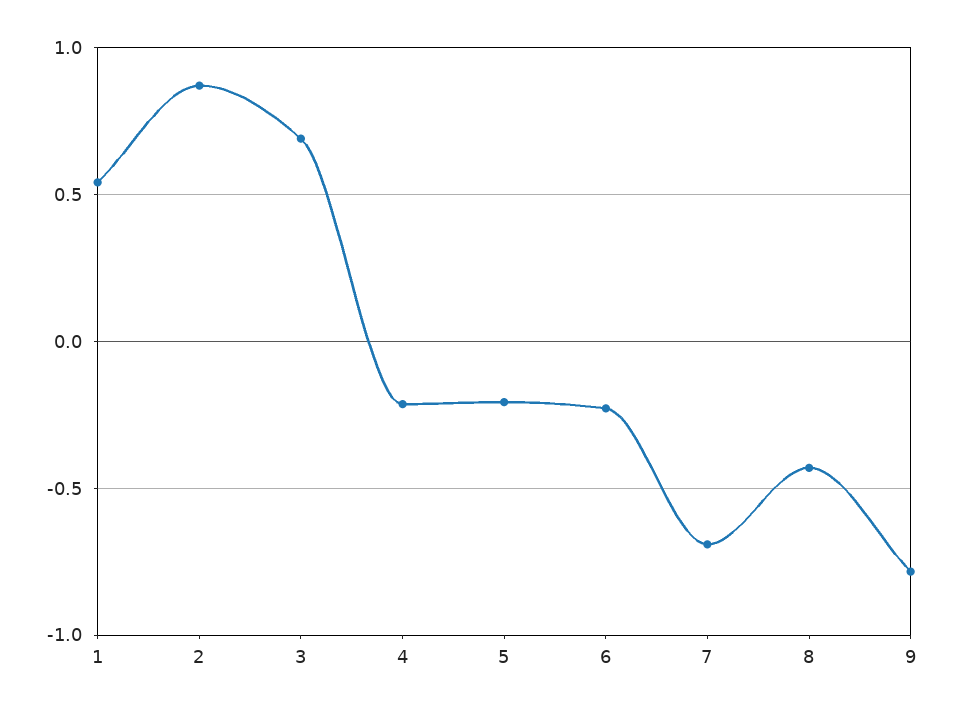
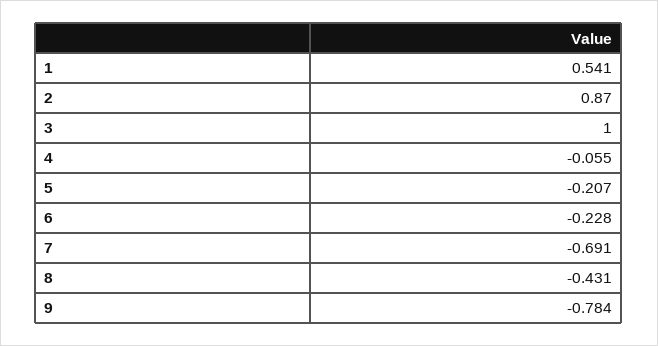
3: 0.7 -> 1
4: -0.2 -> -0.055

